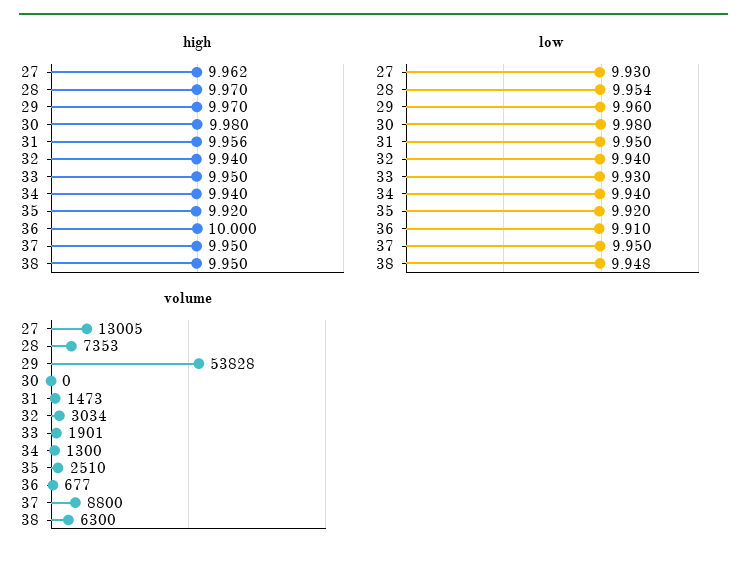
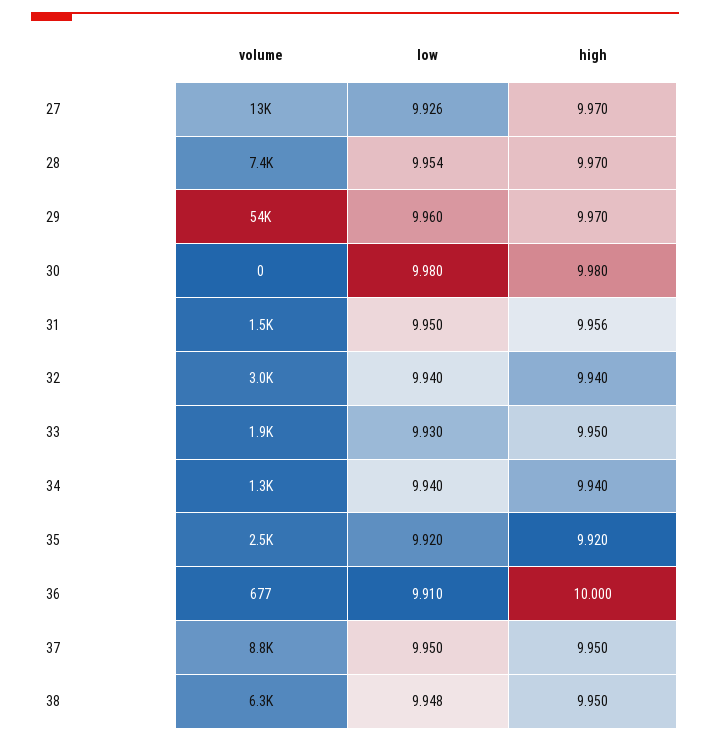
high, 27: 9.962 -> 9.97
low, 27: 9.93 -> 9.926

